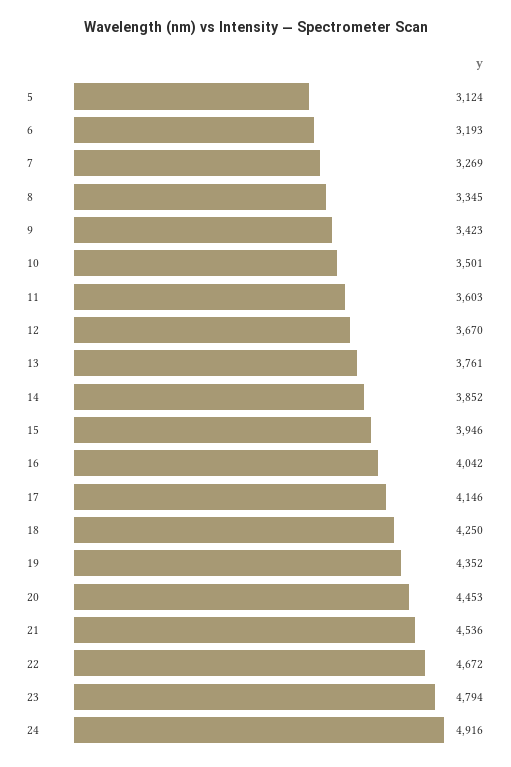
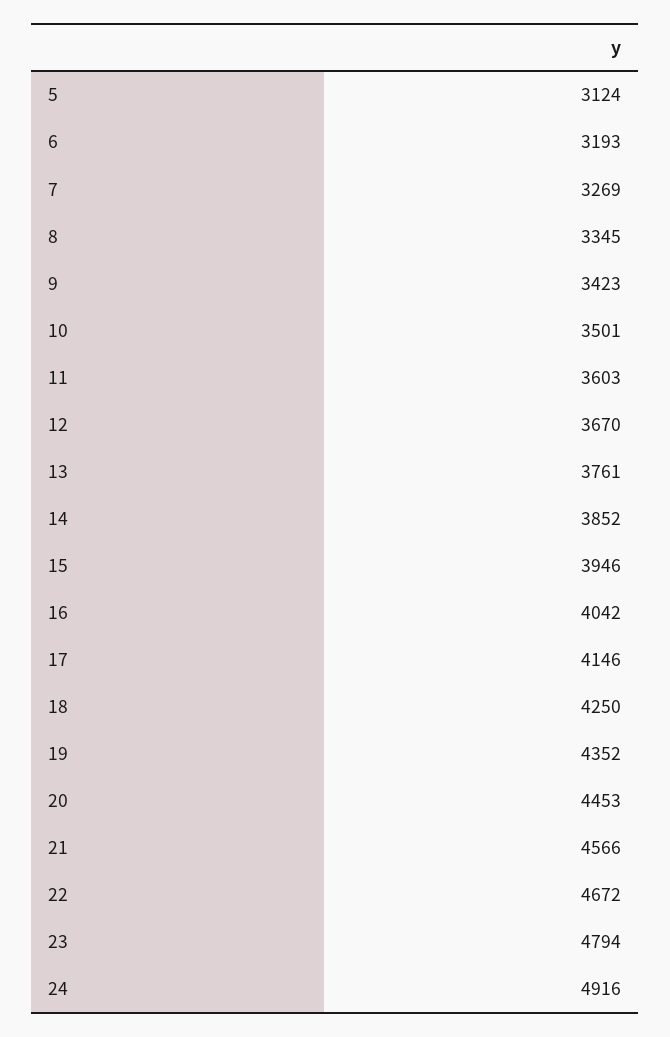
21: 4536 -> 4566

